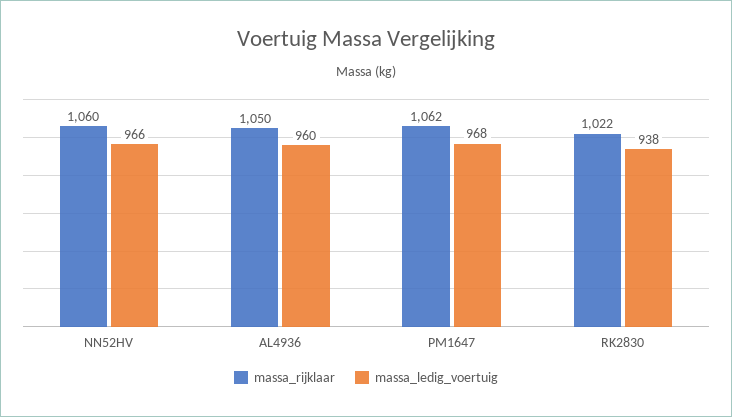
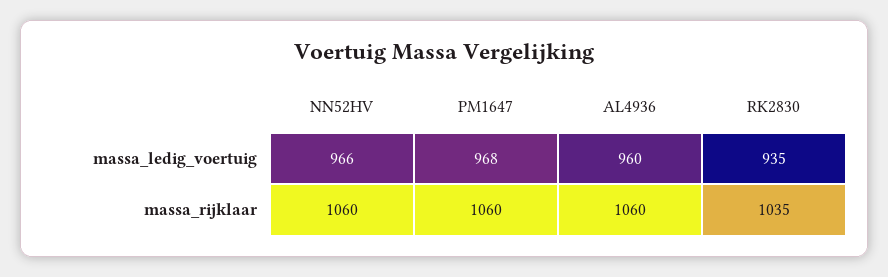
massa_rijklaar, AL4936: 1050 -> 1060
massa_rijklaar, PM1647: 1062 -> 1060
massa_rijklaar, RK2830: 1022 -> 1035
massa_ledig_voertuig, RK2830: 938 -> 935

